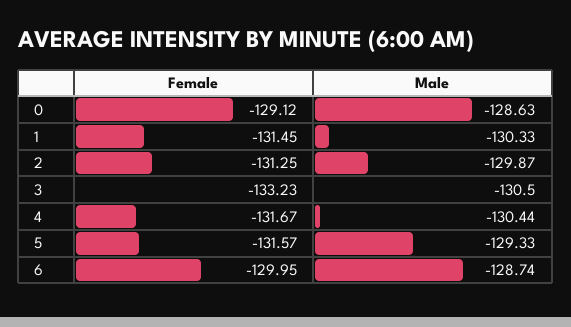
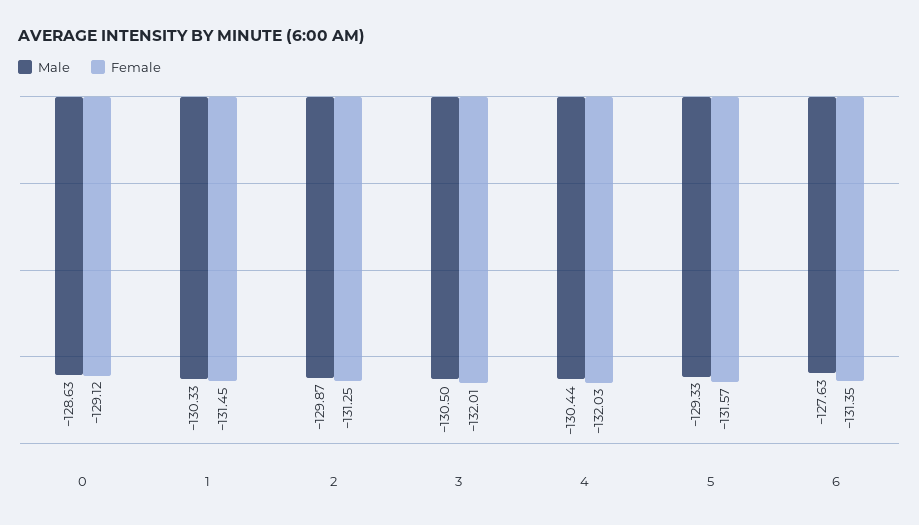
Female, 3: -133.23 -> -132.01
Female, 4: -131.67 -> -132.03
Female, 6: -129.95 -> -131.35
Male, 6: -128.74 -> -127.63

